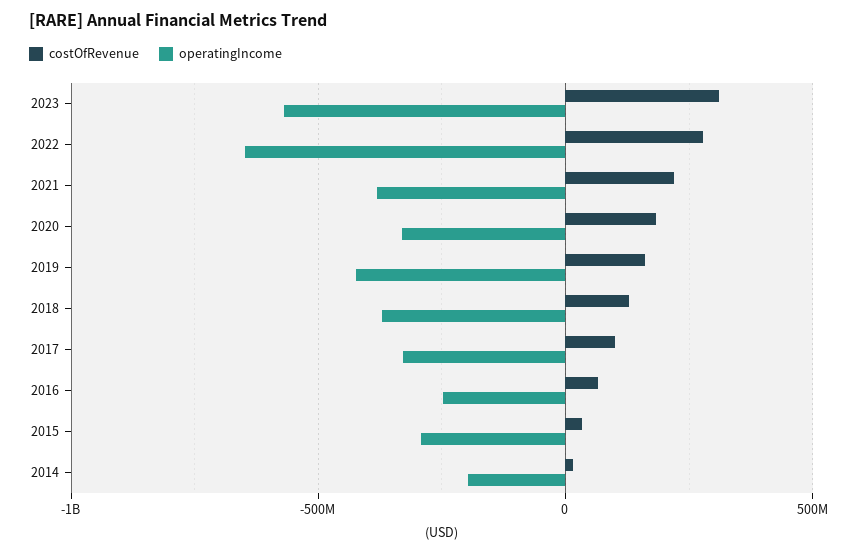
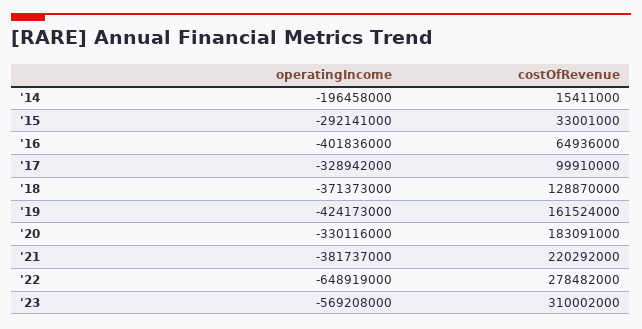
operatingIncome, 2016: -250000000 -> -401836000

